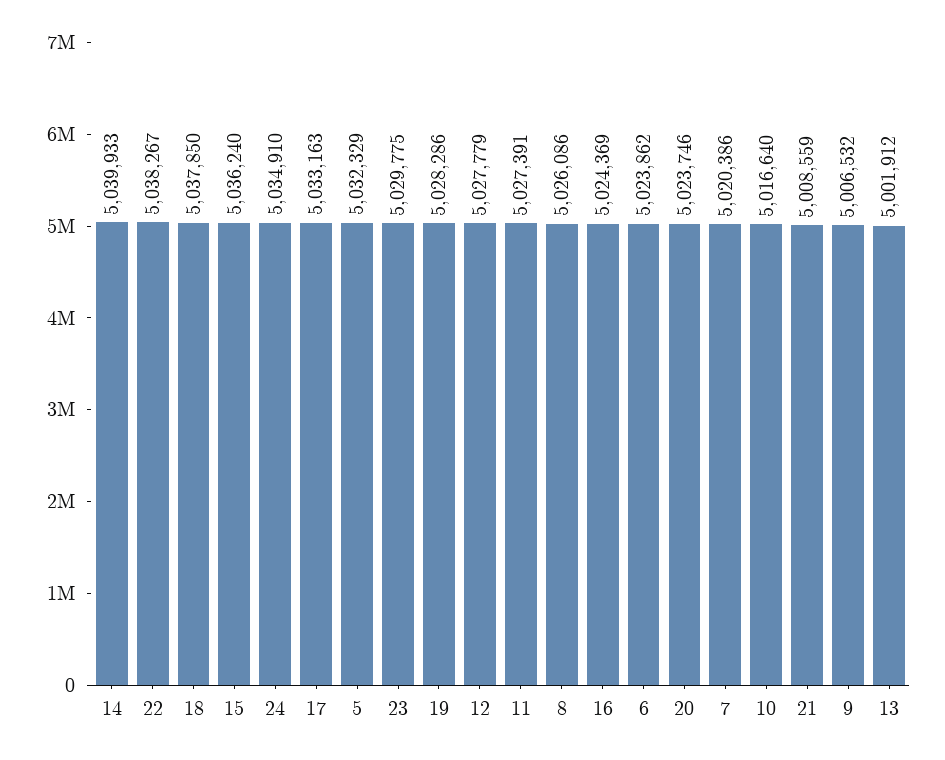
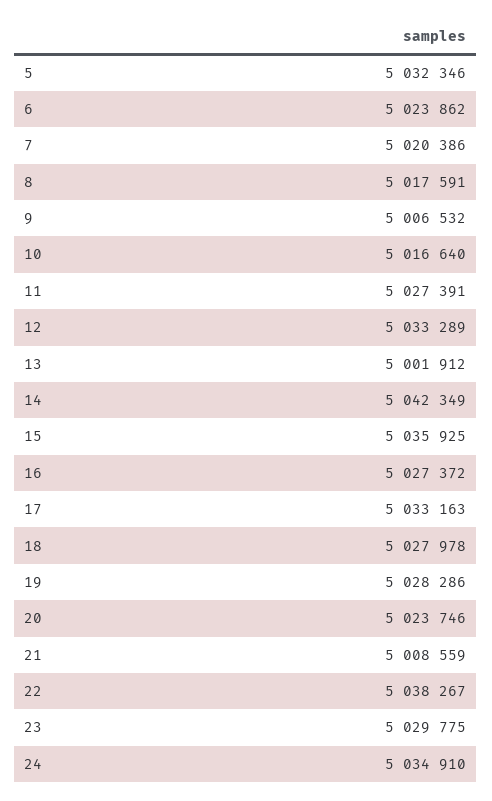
14: 5039933 -> 5042349
18: 5037850 -> 5027978
15: 5036240 -> 5035925
5: 5032329 -> 5032346
12: 5027779 -> 5033289
8: 5026086 -> 5017591
16: 5024369 -> 5027372

